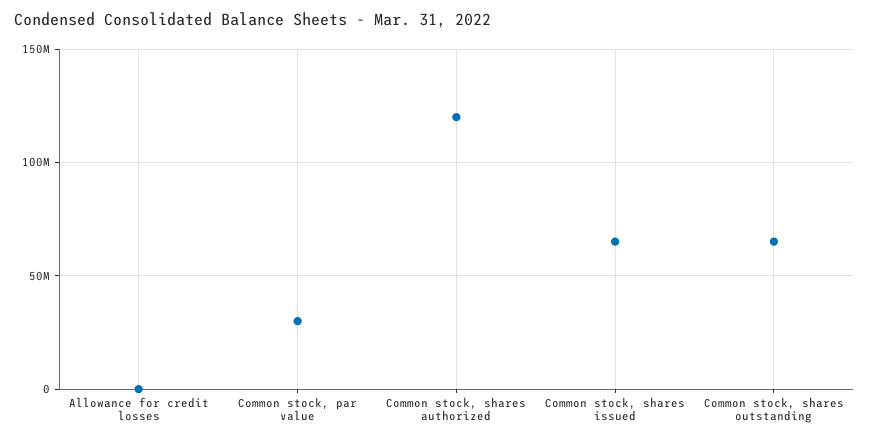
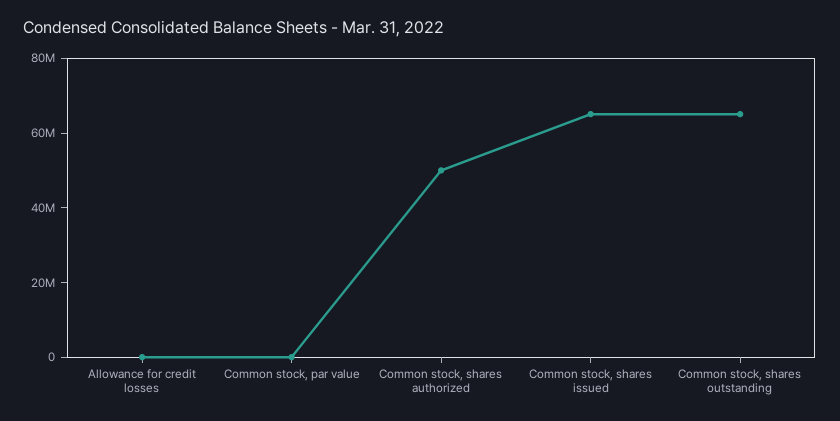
Common stock, par value: 30000000 -> 0
Common stock, shares authorized: 120000000 -> 50000000

